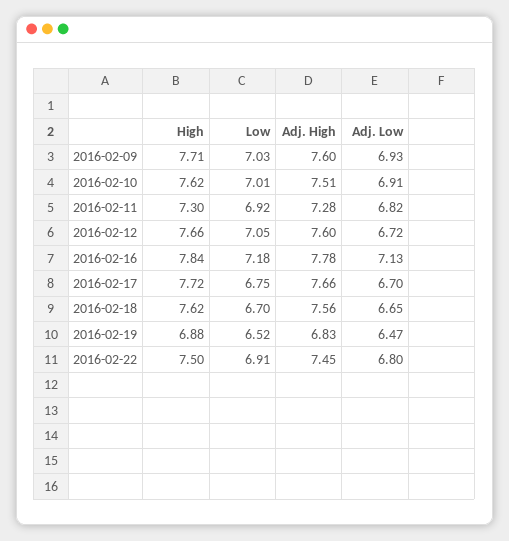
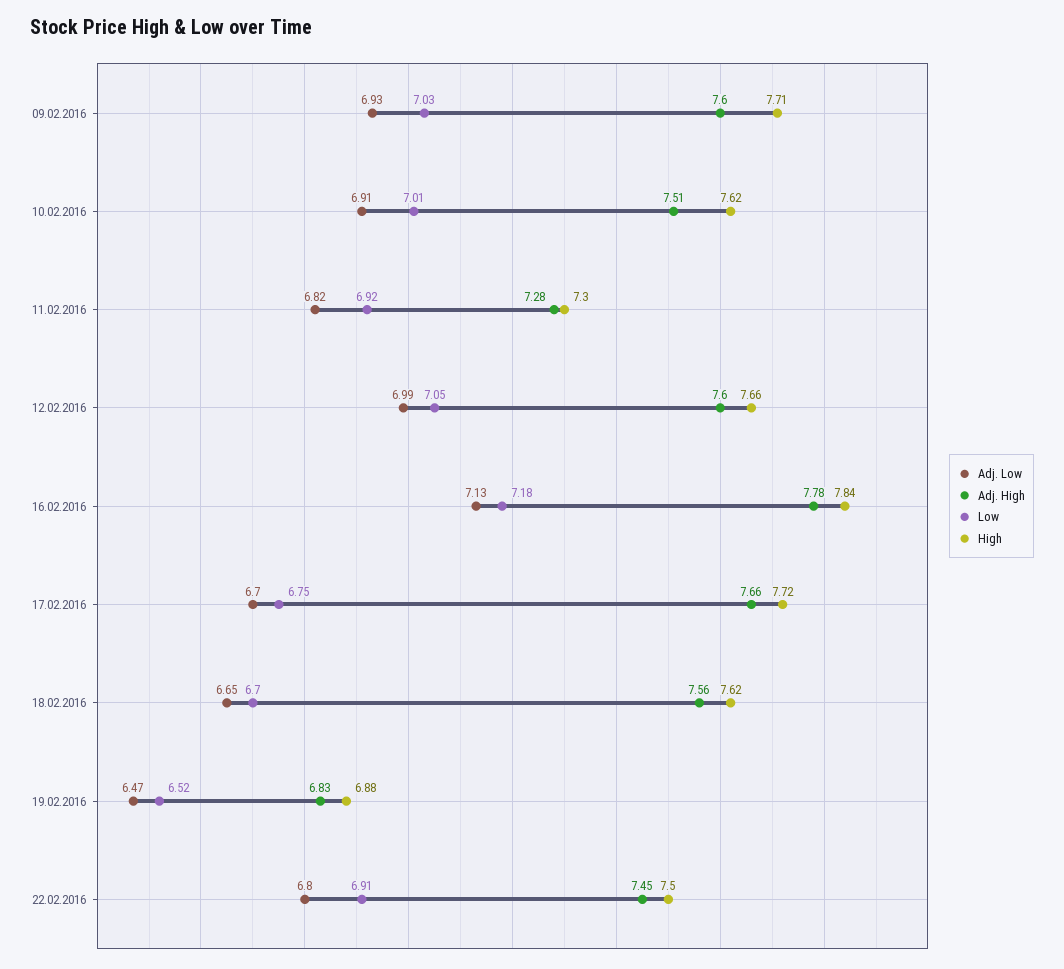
Adj. Low, 2016-02-12: 6.72 -> 6.99

